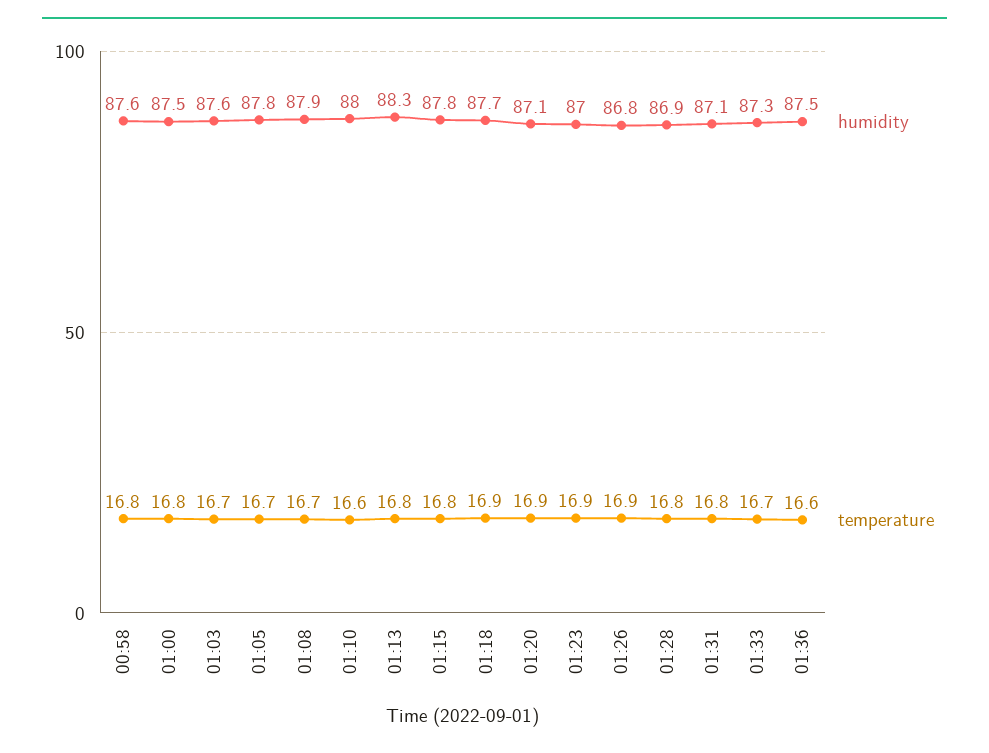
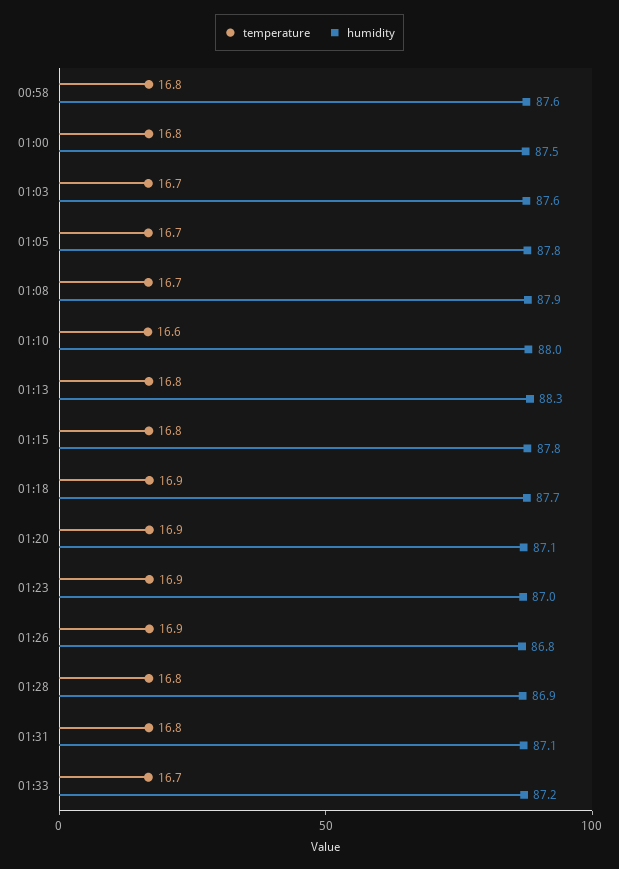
humidity, 01:33: 87.3 -> 87.2
humidity, 01:36: 87.5 -> none
temperature, 01:36: 16.6 -> none

